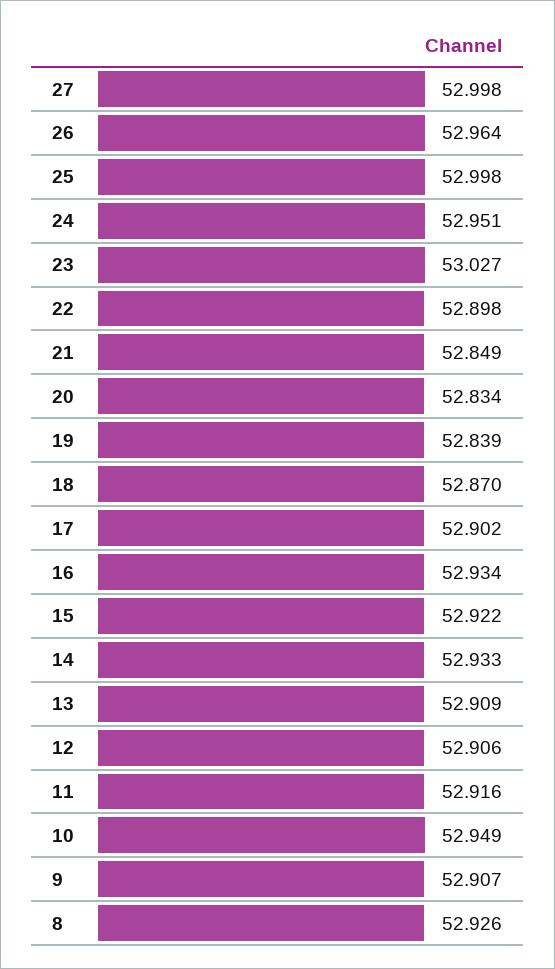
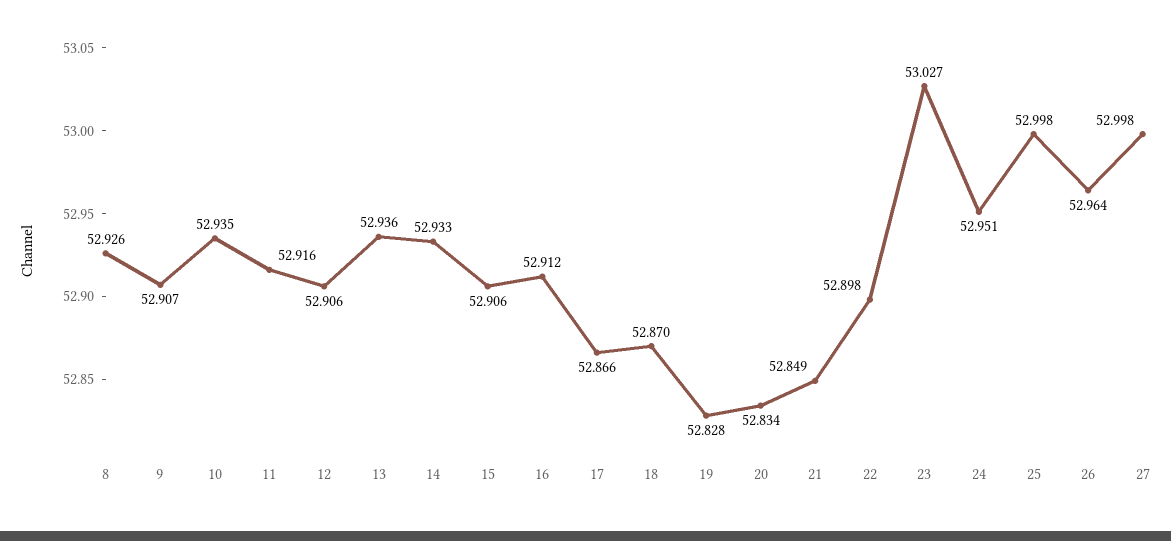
19: 52.839 -> 52.828
17: 52.902 -> 52.866
16: 52.934 -> 52.912
15: 52.922 -> 52.906
13: 52.909 -> 52.936
10: 52.949 -> 52.935

